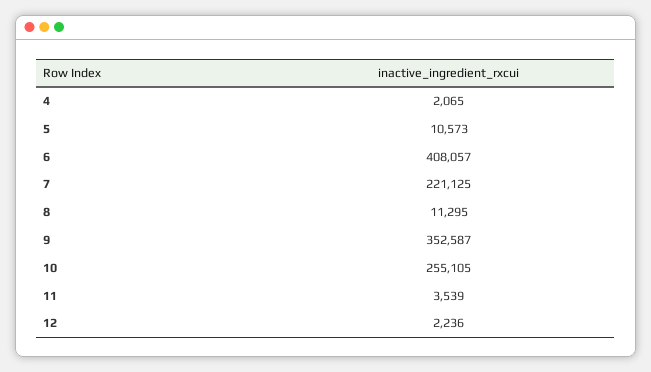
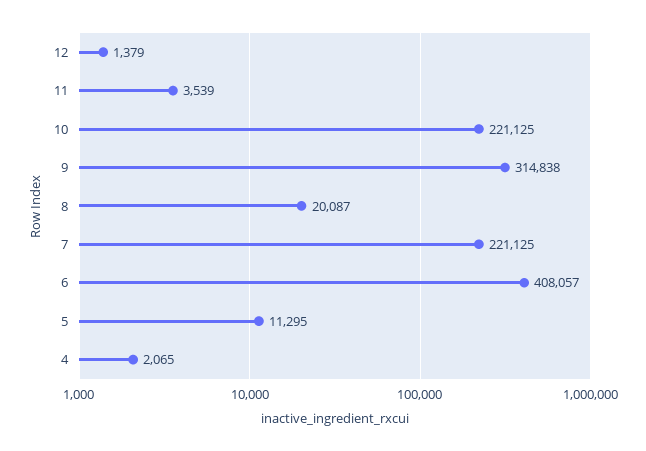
5: 10573 -> 11295
8: 11295 -> 20087
9: 352587 -> 314838
10: 255105 -> 221125
12: 2236 -> 1379

